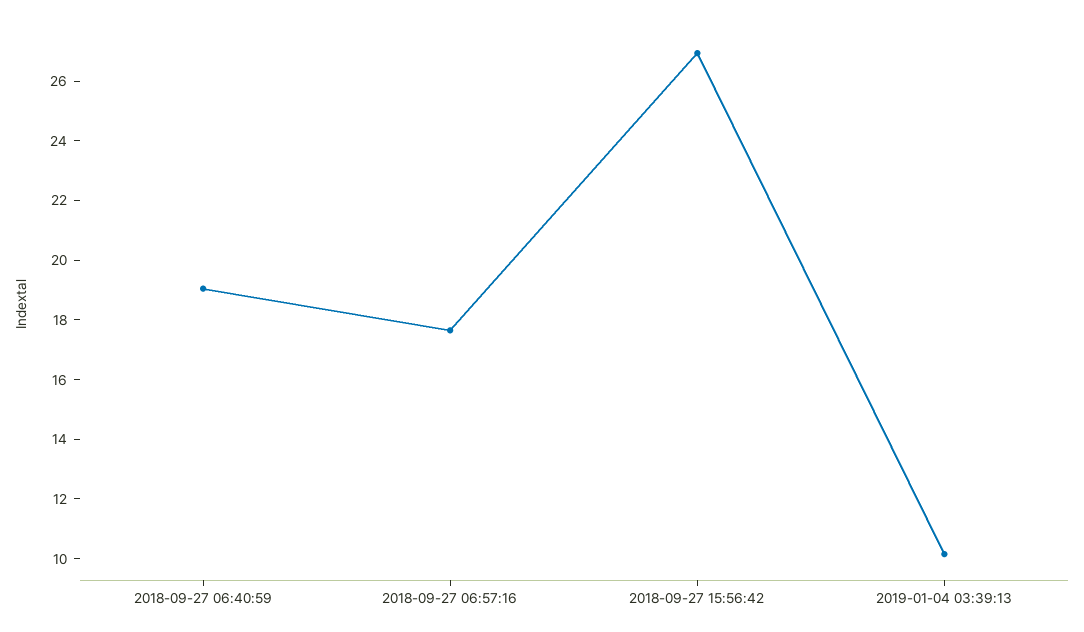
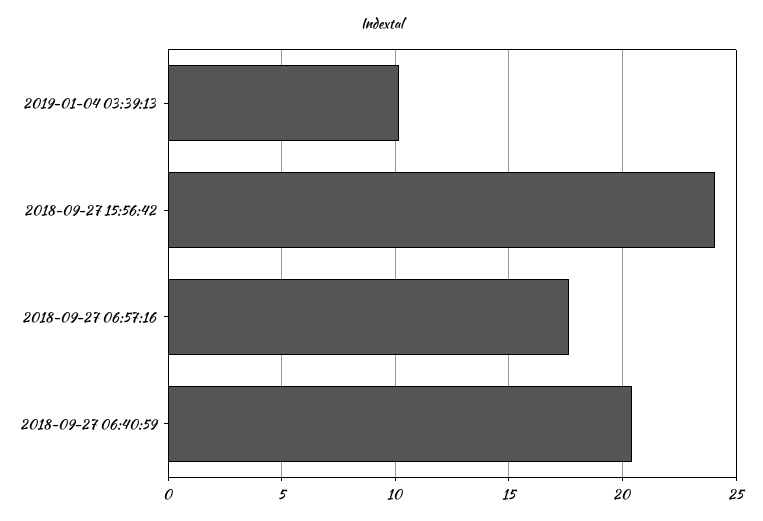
2018-09-27 06:40:59: 19 -> 20.5
2018-09-27 15:56:42: 27 -> 24

